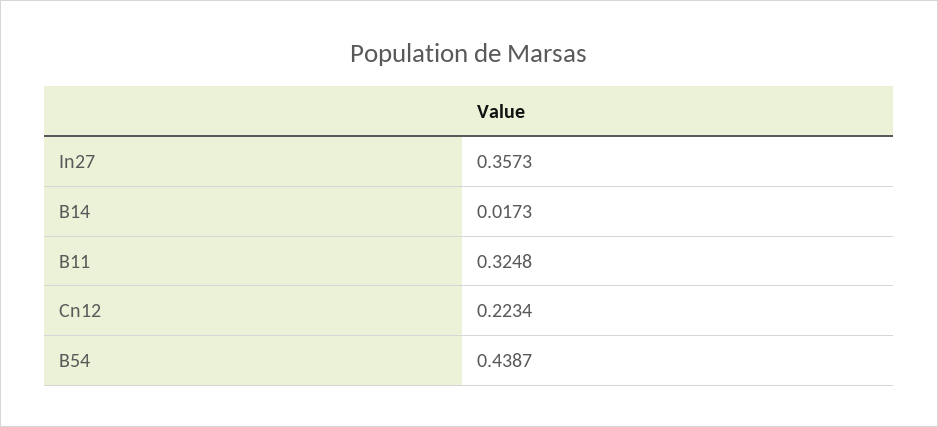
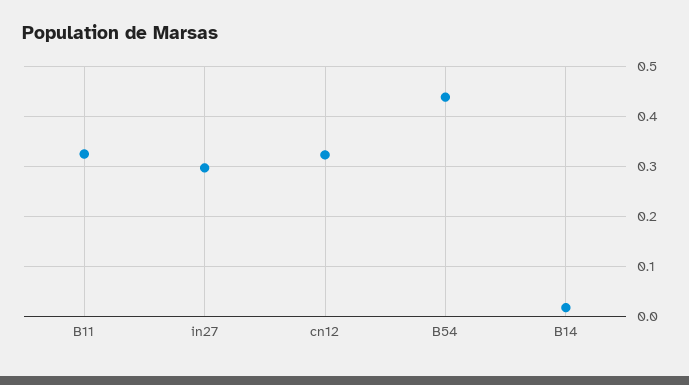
In27: 0.3573 -> 0.3
Cn12: 0.2234 -> 0.32

